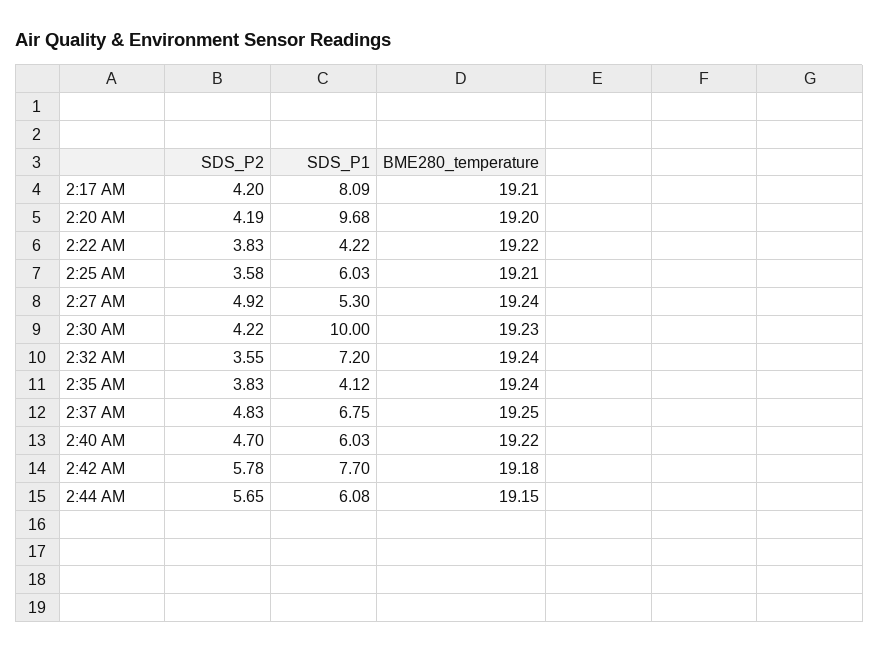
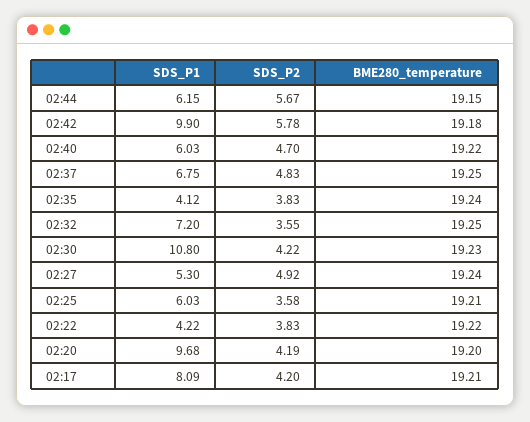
SDS_P1, 2:30 AM: 10 -> 10.8
BME280_temperature, 2:32 AM: 19.24 -> 19.25
SDS_P1, 2:42 AM: 7.7 -> 9.9
SDS_P2, 2:44 AM: 5.65 -> 5.67
SDS_P1, 2:44 AM: 6.08 -> 6.15

